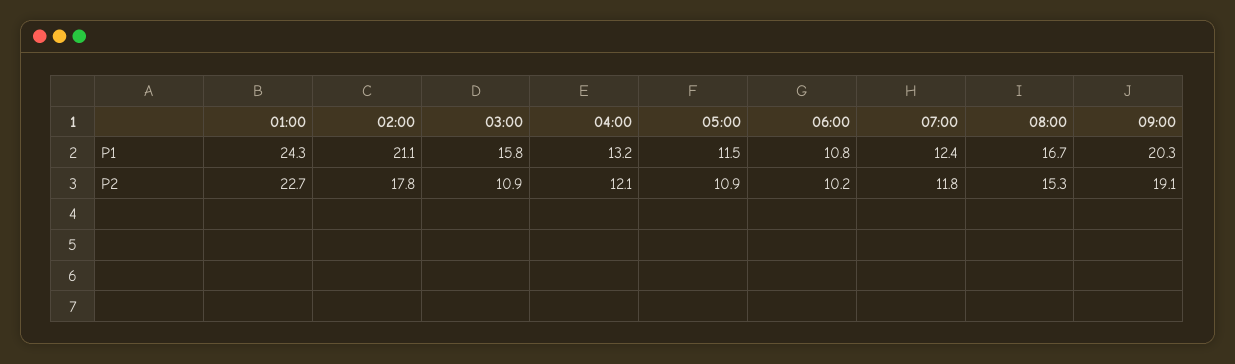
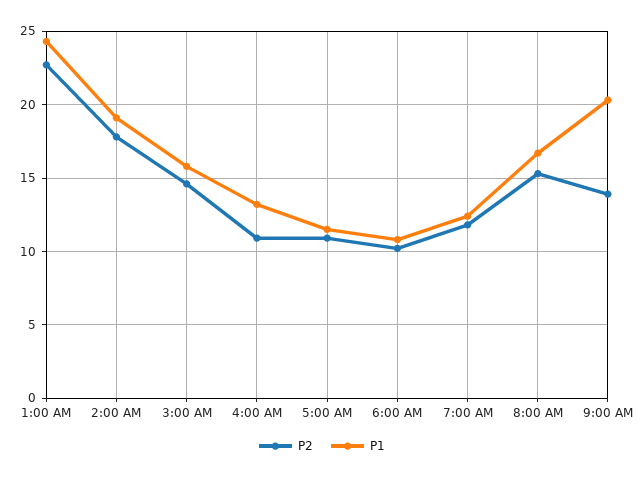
P1, 02:00: 21.1 -> 19
P2, 03:00: 10.9 -> 14.5
P2, 04:00: 12.1 -> 11
P2, 09:00: 19.1 -> 14

